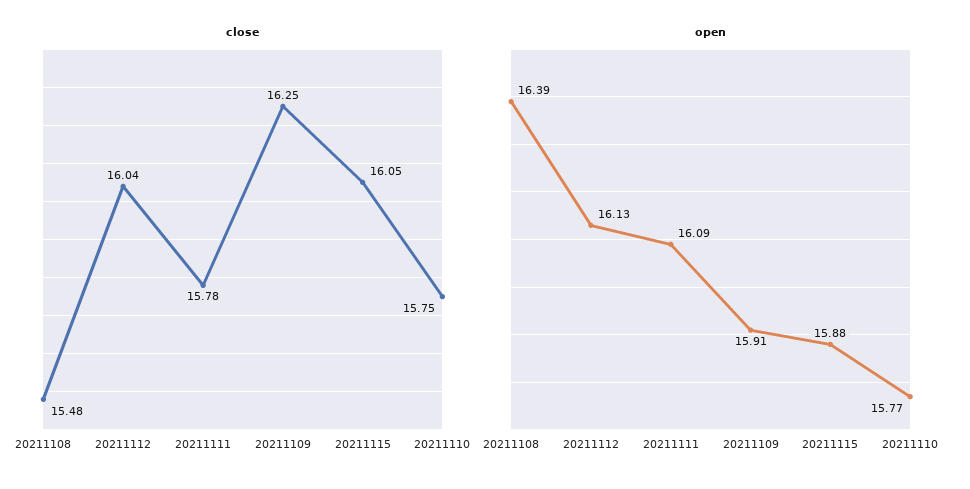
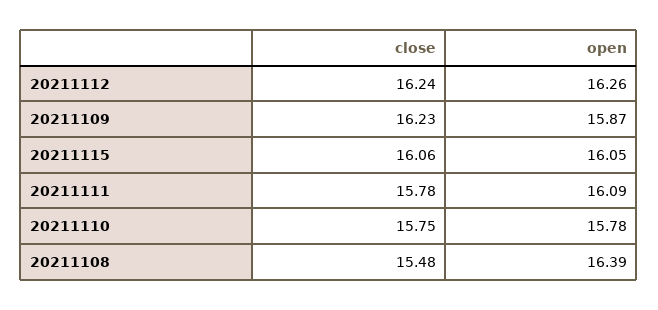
close, 20211112: 16.04 -> 16.24
close, 20211109: 16.25 -> 16.23
close, 20211115: 16.05 -> 16.06
open, 20211112: 16.13 -> 16.26
open, 20211109: 15.91 -> 15.87
open, 20211115: 15.88 -> 16.05
open, 20211110: 15.77 -> 15.78

